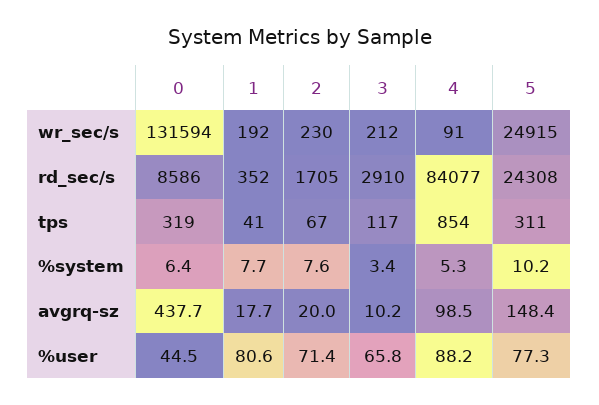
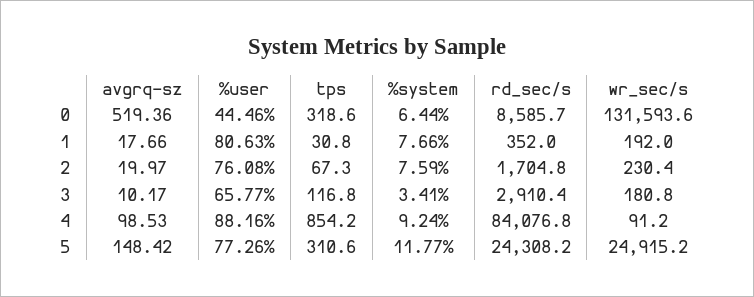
3, wr_sec/s: 212 -> 180.8
1, tps: 41 -> 30.8
4, %system: 5.3 -> 9.24
5, %system: 10.2 -> 11.77
0, avgrq-sz: 437.7 -> 519.36
2, %user: 71.4 -> 76.08

